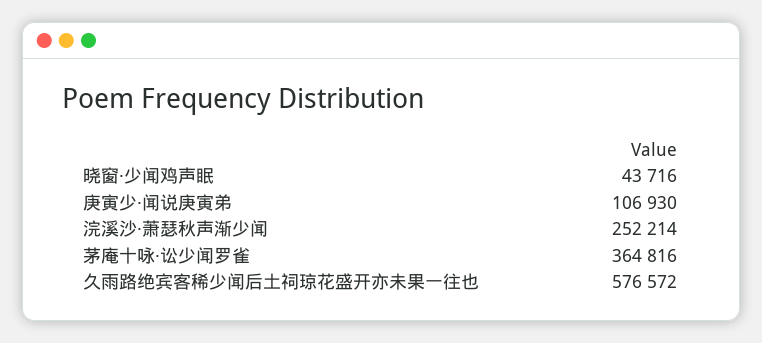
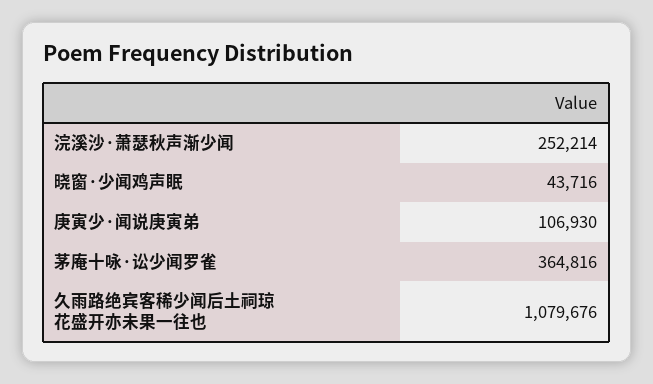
久雨路绝宾客稀少闻后土祠琼花盛开亦未果一往也: 576572 -> 1079676

